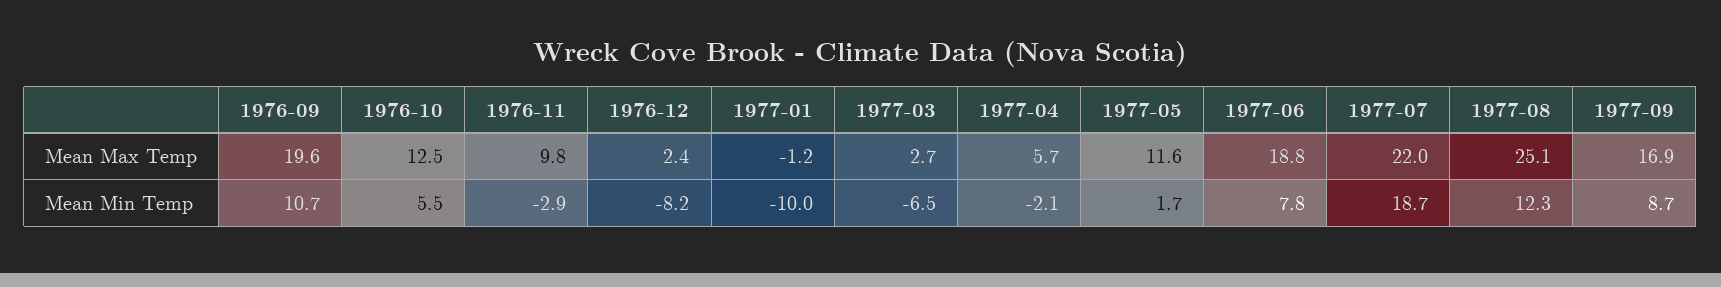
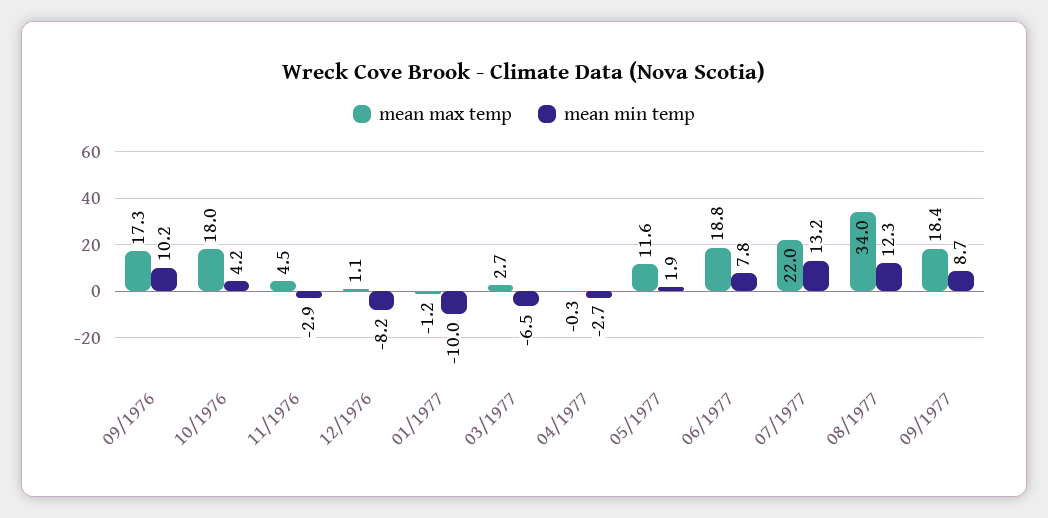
Mean Max Temp, 1976-09: 19.6 -> 17.3
Mean Max Temp, 1976-10: 12.5 -> 18
Mean Max Temp, 1976-11: 9.8 -> 4.5
Mean Max Temp, 1976-12: 2.4 -> 1.1
Mean Max Temp, 1977-04: 5.7 -> -0.3
Mean Max Temp, 1977-08: 25.1 -> 34
Mean Max Temp, 1977-09: 16.9 -> 18.4
Mean Min Temp, 1976-09: 10.7 -> 10.2
Mean Min Temp, 1976-10: 5.5 -> 4.2
Mean Min Temp, 1977-04: -2.1 -> -2.7
Mean Min Temp, 1977-05: 1.7 -> 1.9
Mean Min Temp, 1977-07: 18.7 -> 13.2

